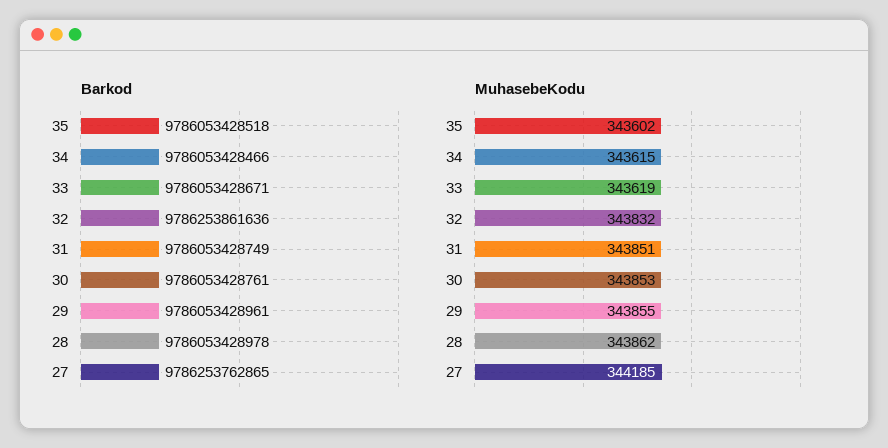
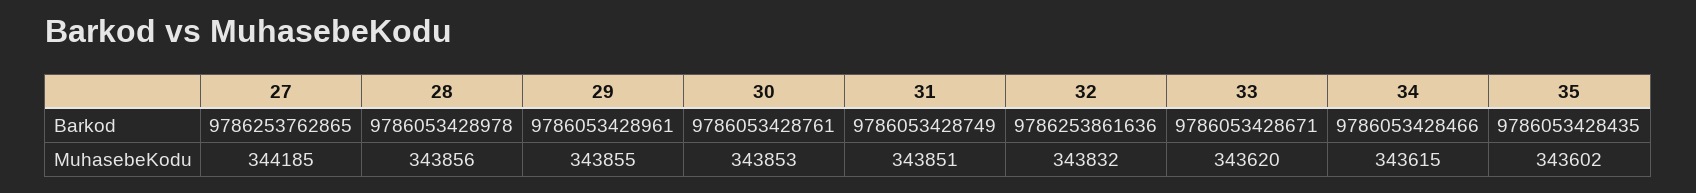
Barkod, 35: 9786053428518 -> 9786053428435
MuhasebeKodu, 33: 343619 -> 343620
MuhasebeKodu, 28: 343862 -> 343856

